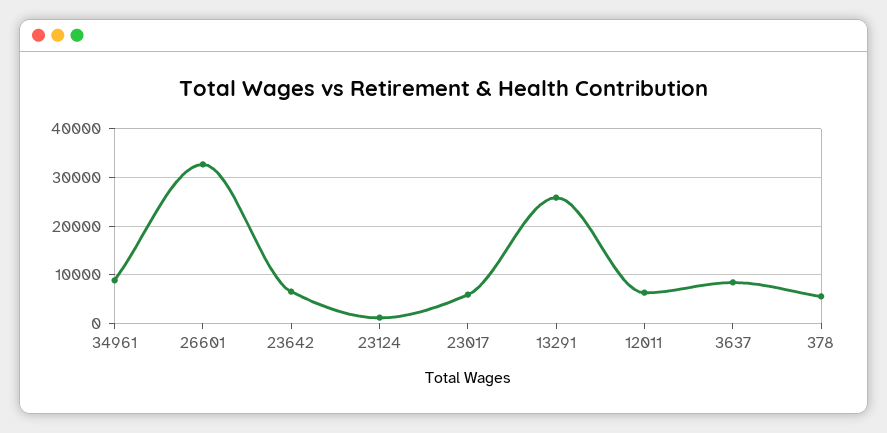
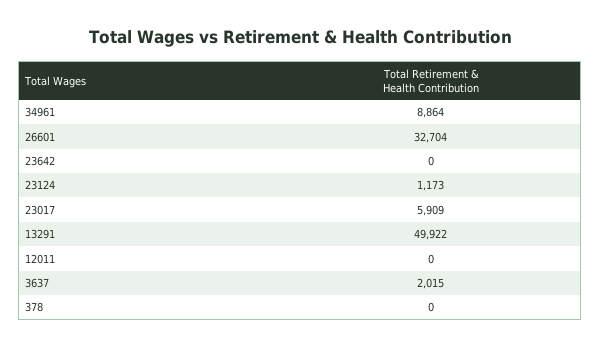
23642: 6000 -> 0
13291: 26000 -> 49922
12011: 6000 -> 0
3637: 8000 -> 2015
378: 6000 -> 0

